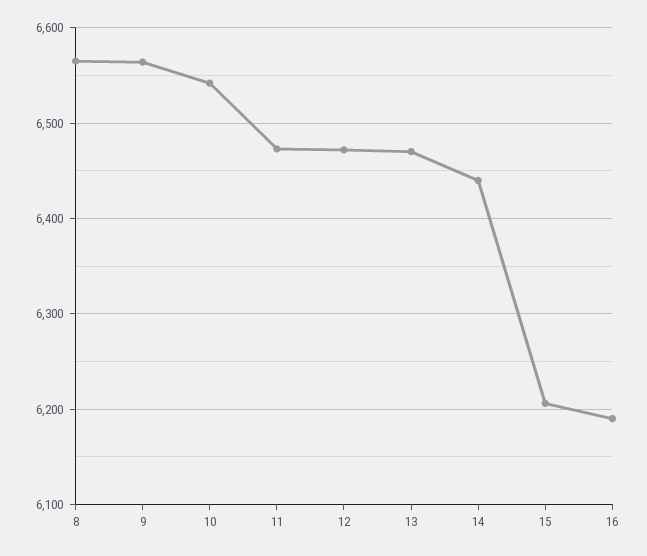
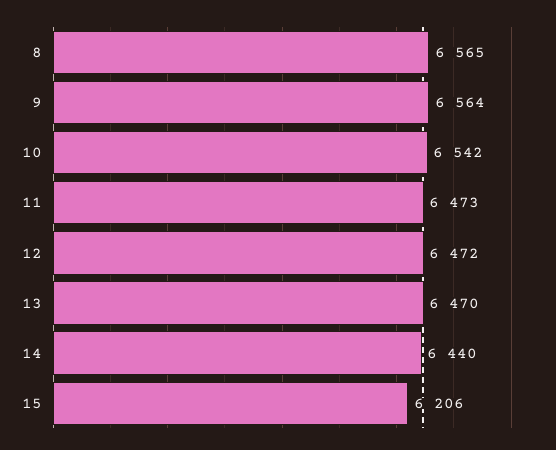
16: 6190 -> none

